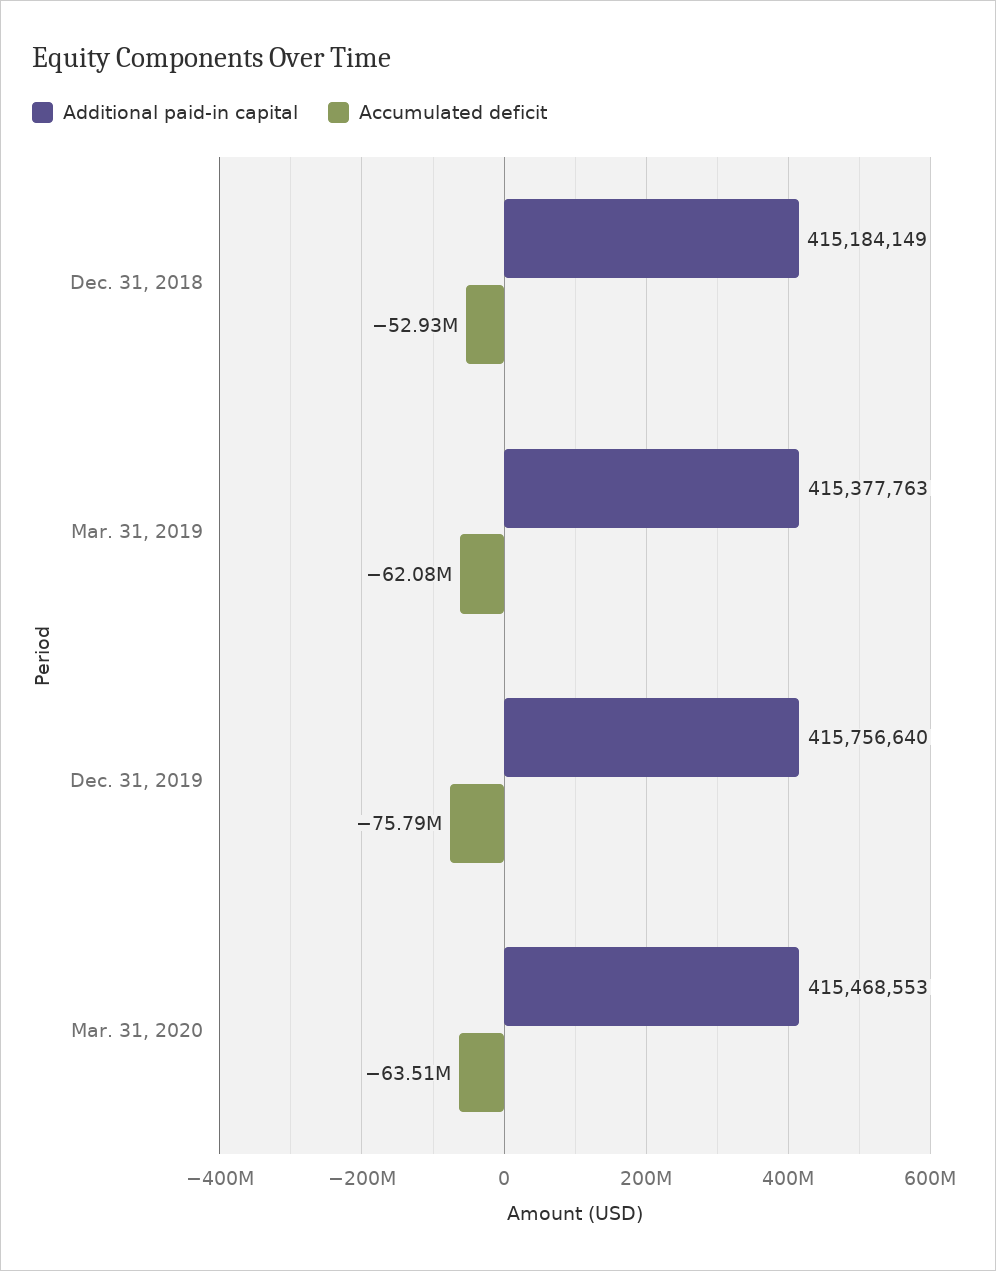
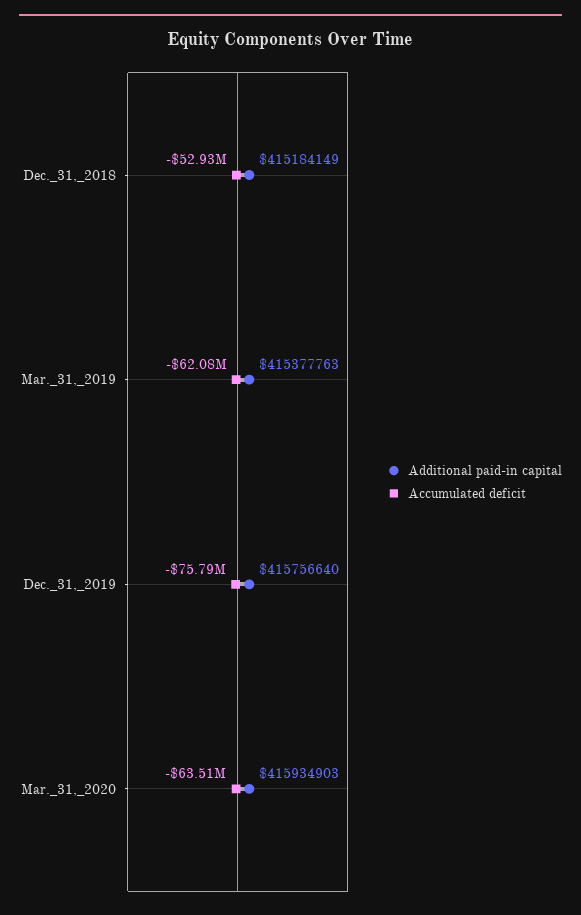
Additional paid-in capital, Mar. 31, 2020: 415468553 -> 415934903

